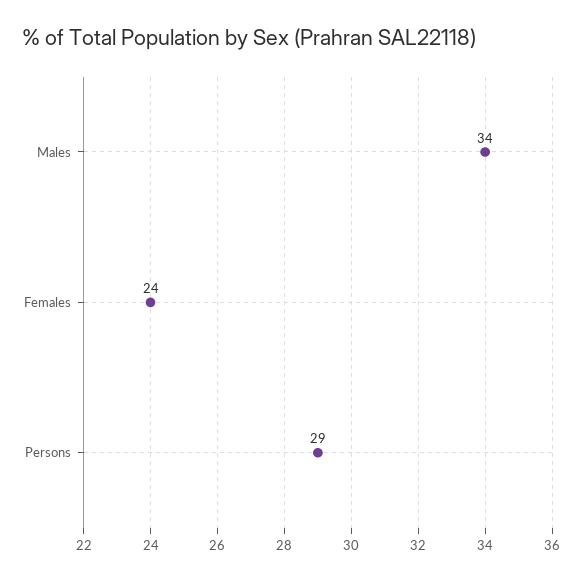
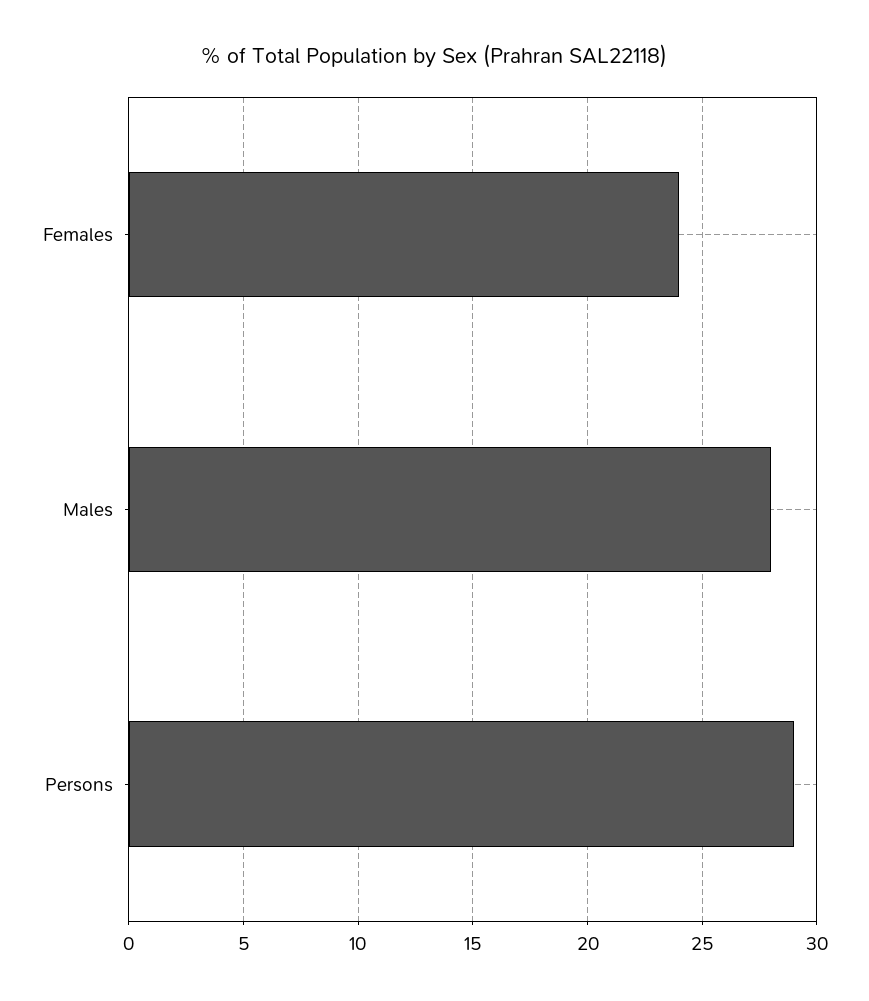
Males: 34 -> 28

